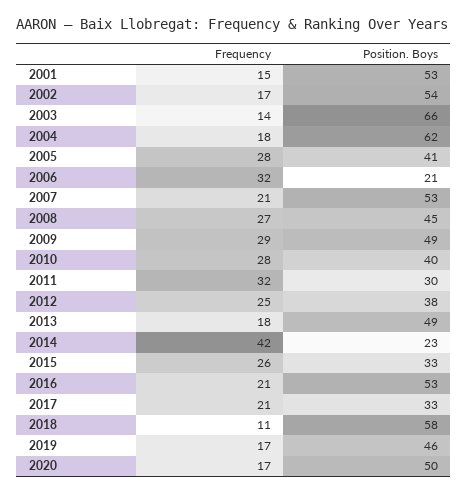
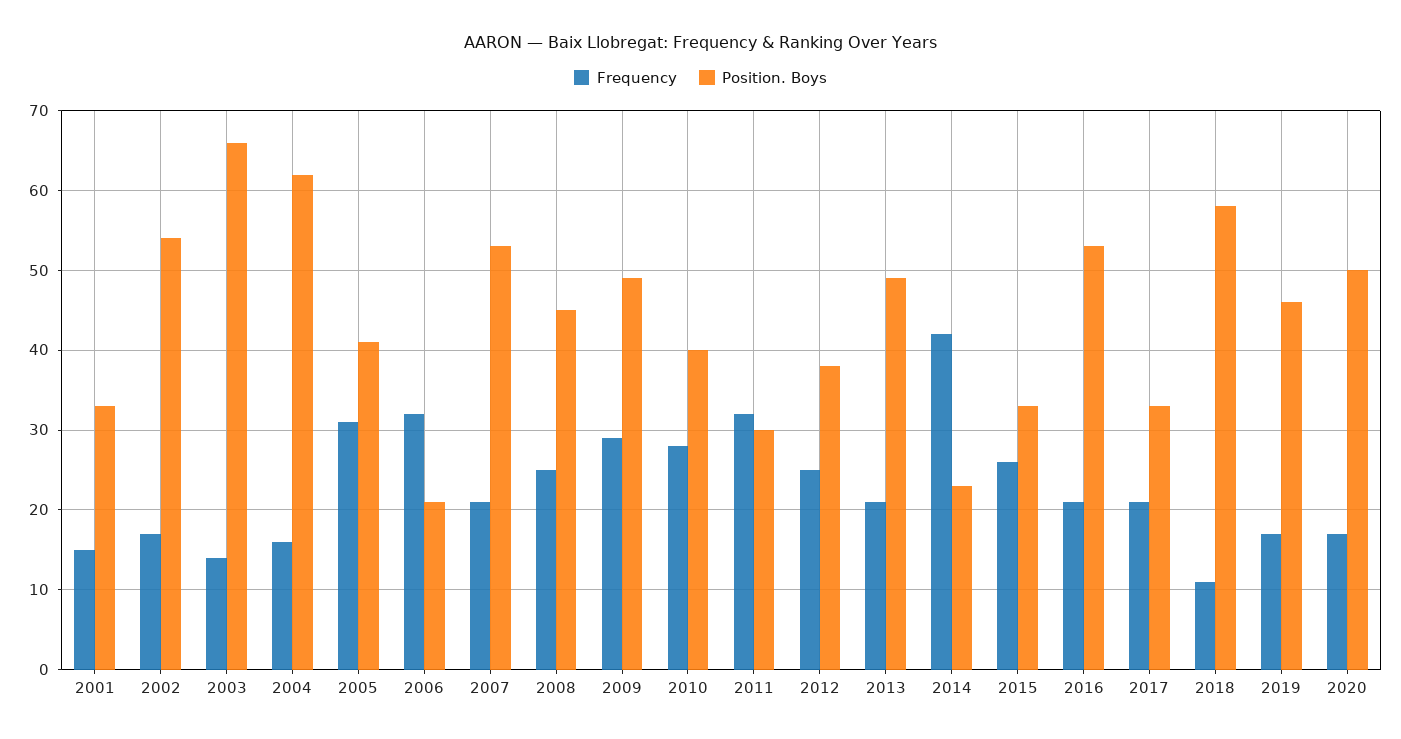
Position. Boys, 2001: 53 -> 33
Frequency, 2004: 18 -> 16
Frequency, 2005: 28 -> 31
Frequency, 2008: 27 -> 25
Frequency, 2013: 18 -> 21

